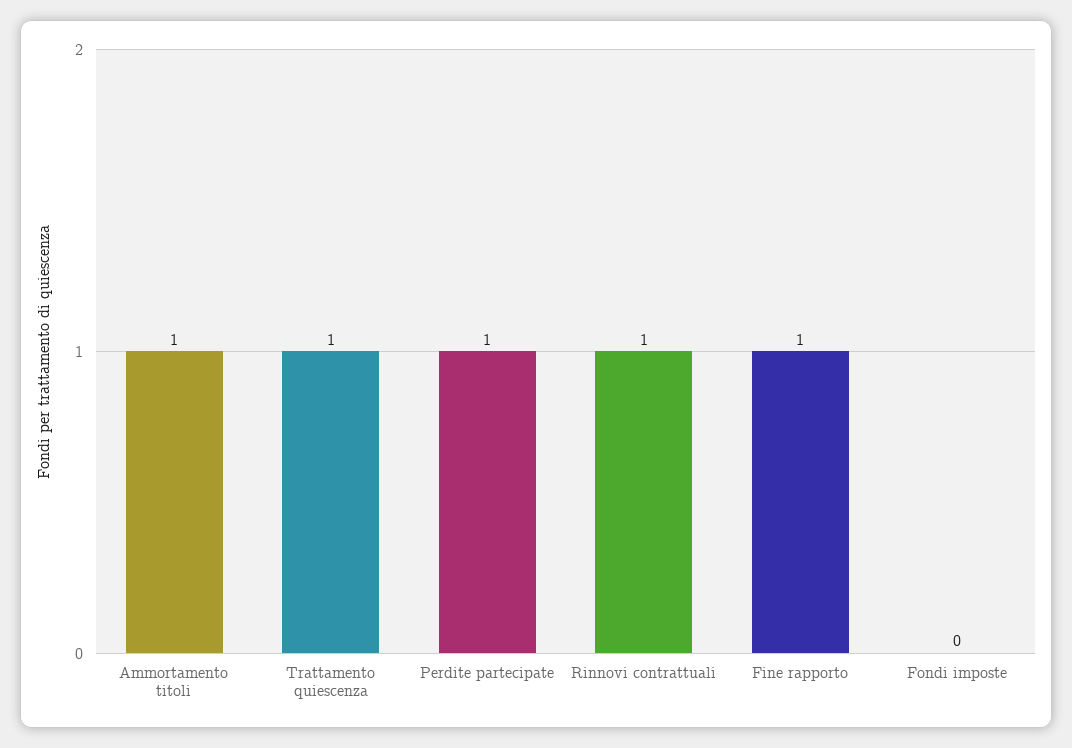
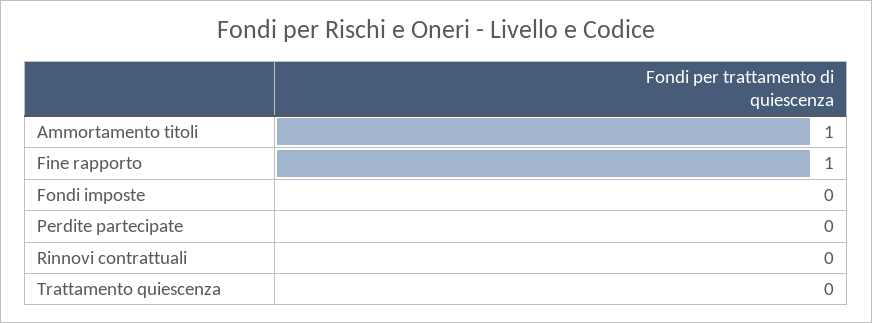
Trattamento quiescenza: 1 -> 0
Perdite partecipate: 1 -> 0
Rinnovi contrattuali: 1 -> 0

